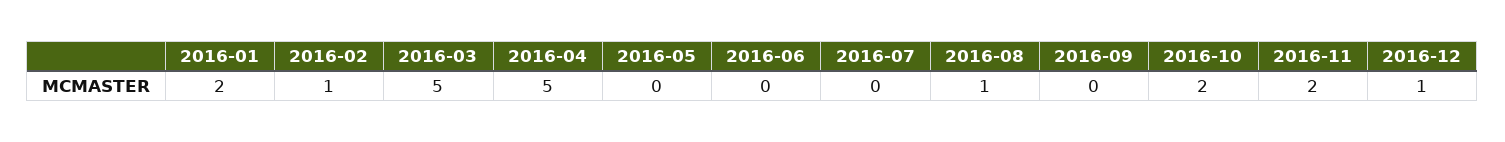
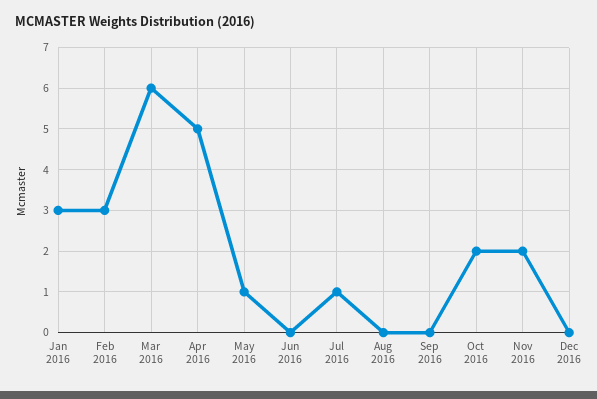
2016-01: 2 -> 3
2016-02: 1 -> 3
2016-03: 5 -> 6
2016-05: 0 -> 1
2016-07: 0 -> 1
2016-08: 1 -> 0
2016-12: 1 -> 0

